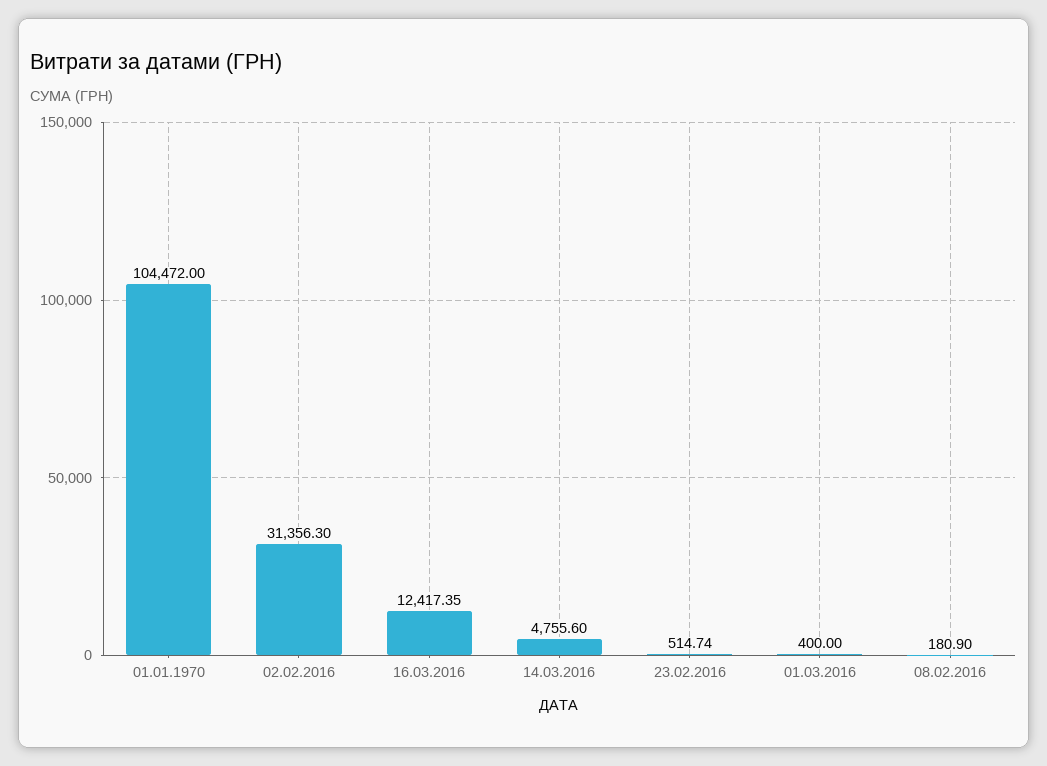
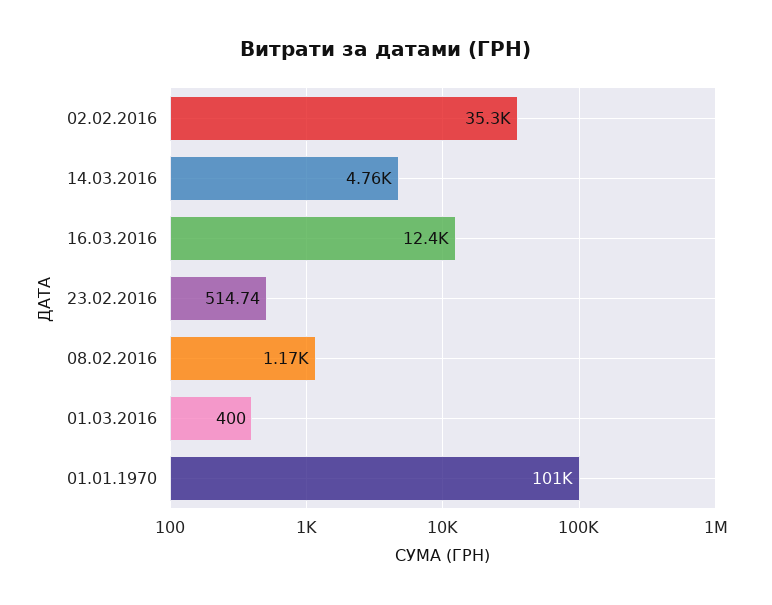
01.01.1970: 104472 -> 101000
02.02.2016: 31356.3 -> 35300
08.02.2016: 180.9 -> 1170

